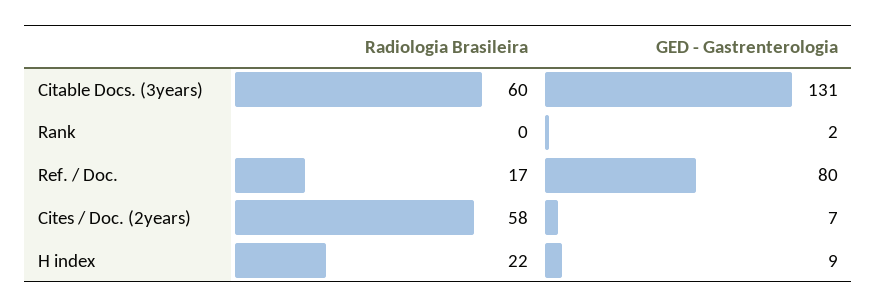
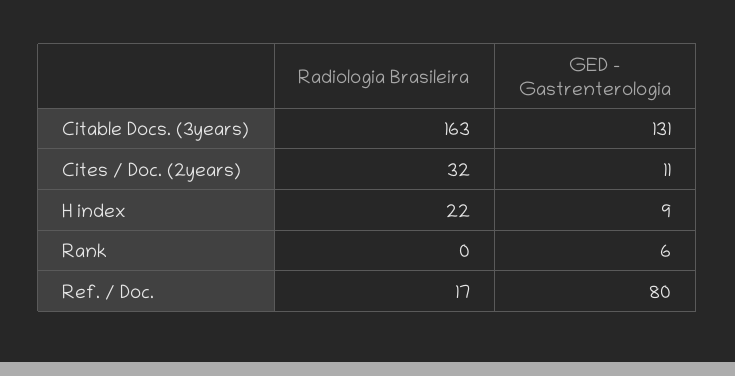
Radiologia Brasileira, Citable Docs. (3years): 60 -> 163
GED - Gastrenterologia, Rank: 2 -> 6
Radiologia Brasileira, Cites / Doc. (2years): 58 -> 32
GED - Gastrenterologia, Cites / Doc. (2years): 7 -> 11

